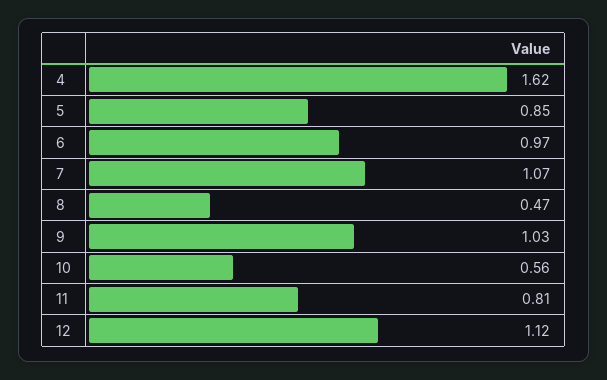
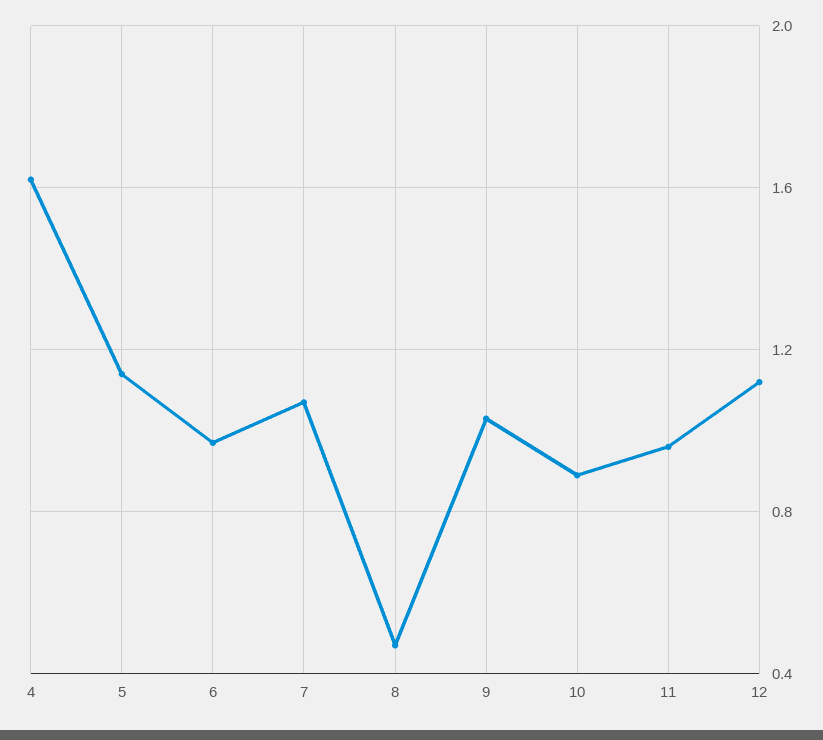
5: 0.85 -> 1.15
10: 0.56 -> 0.9
11: 0.81 -> 0.95

